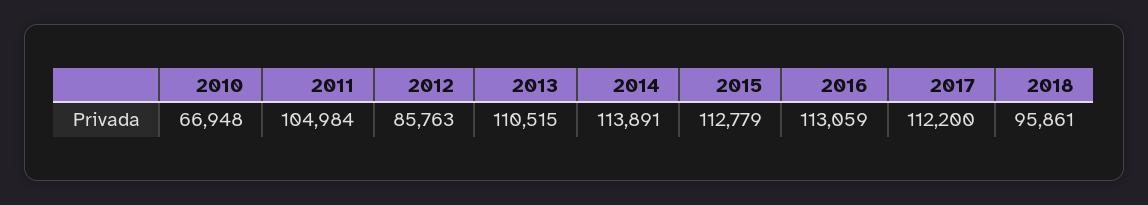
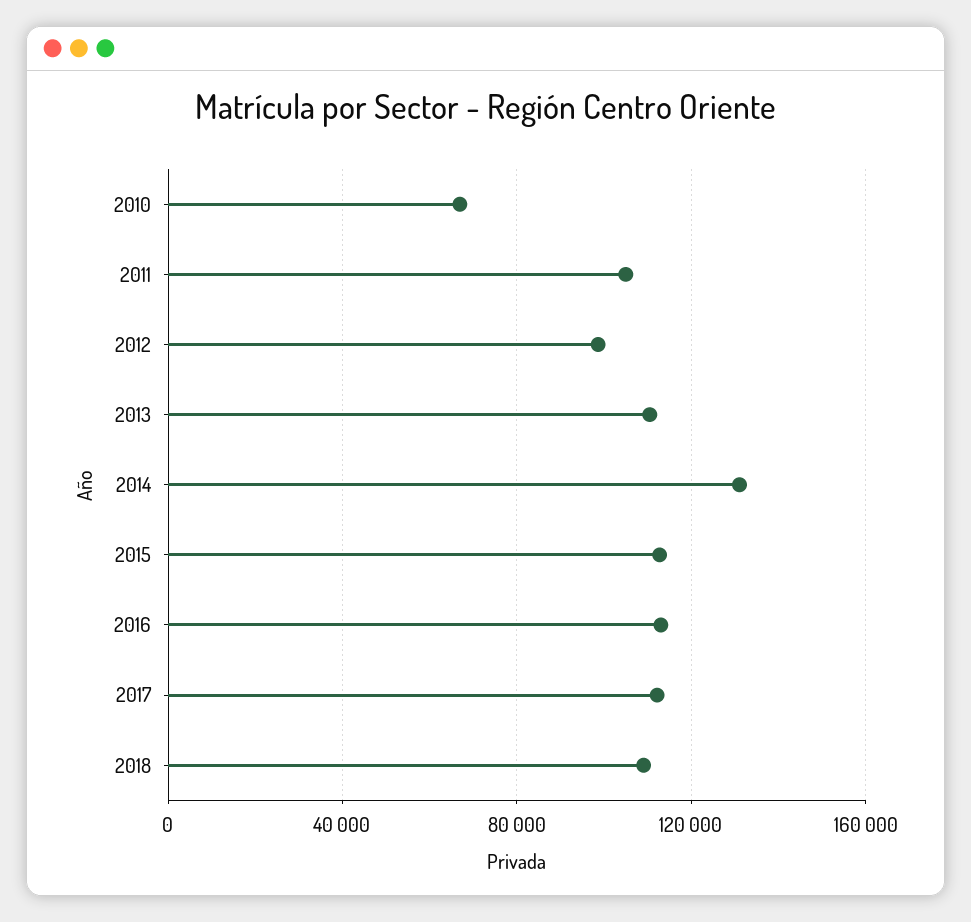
2012: 85763 -> 100000
2014: 113891 -> 130000
2018: 95861 -> 110000

